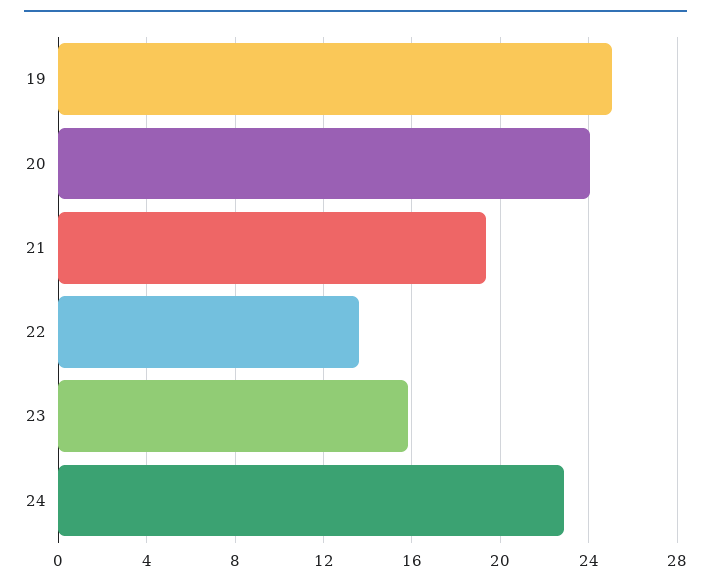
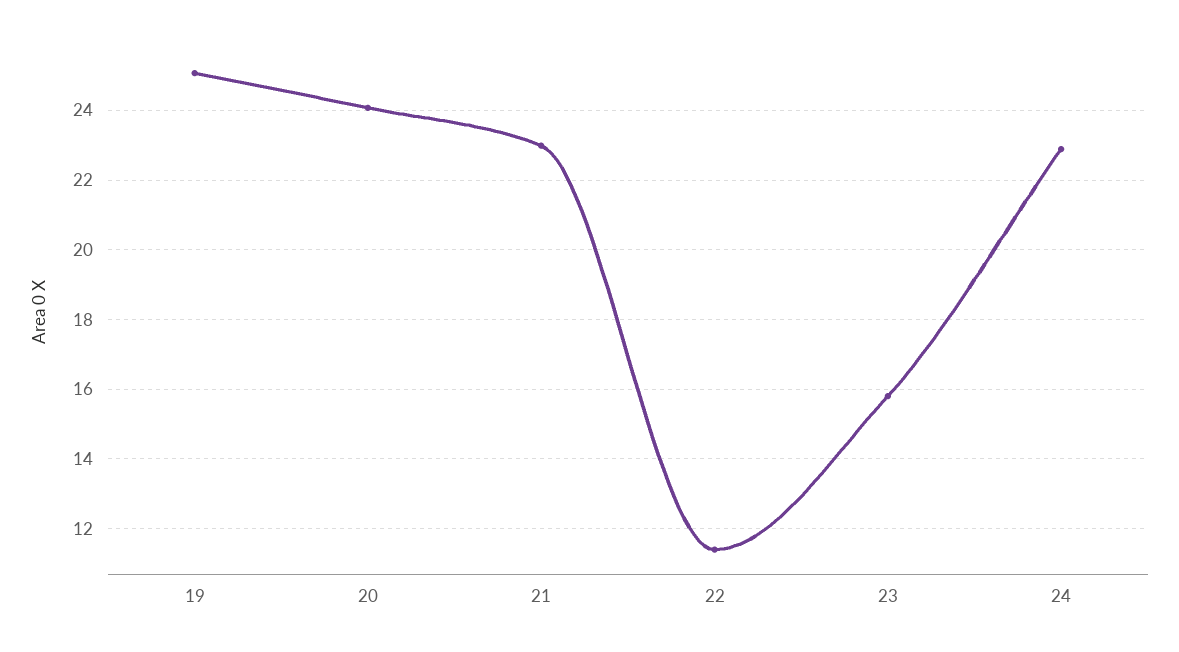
21: 19.5 -> 23
22: 13.5 -> 11.4

